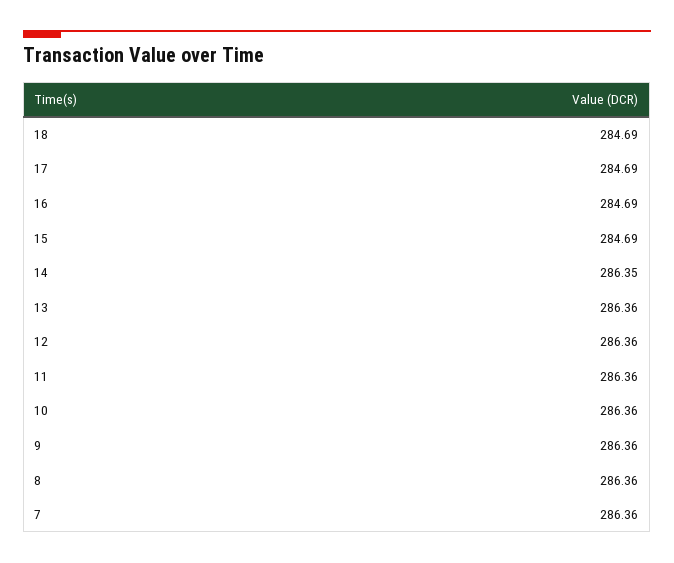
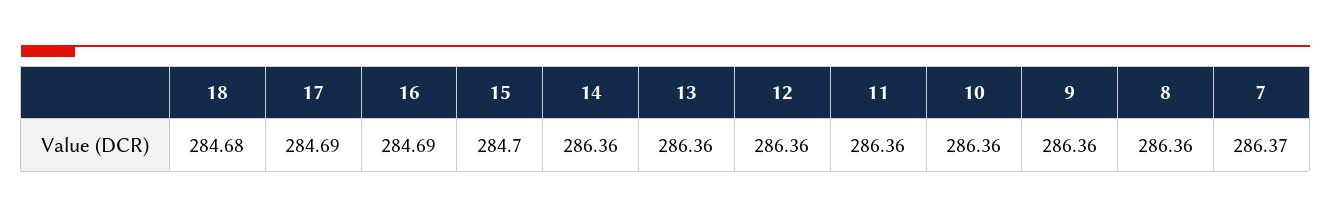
18: 284.69 -> 284.68
15: 284.69 -> 284.7
14: 286.35 -> 286.36
7: 286.36 -> 286.37

